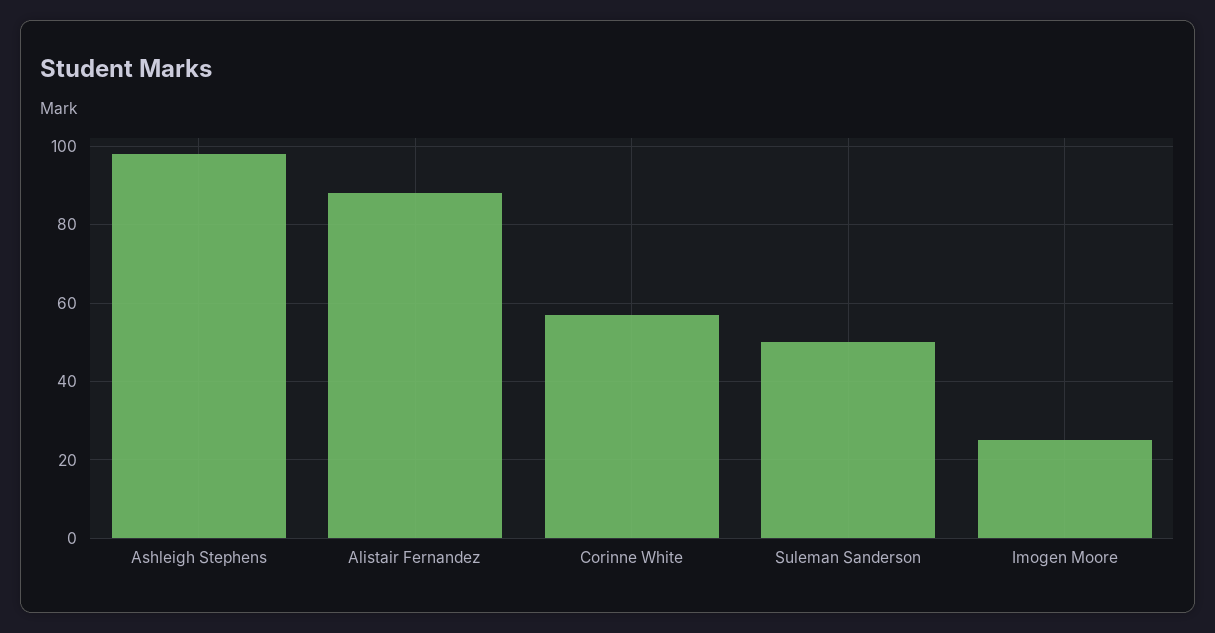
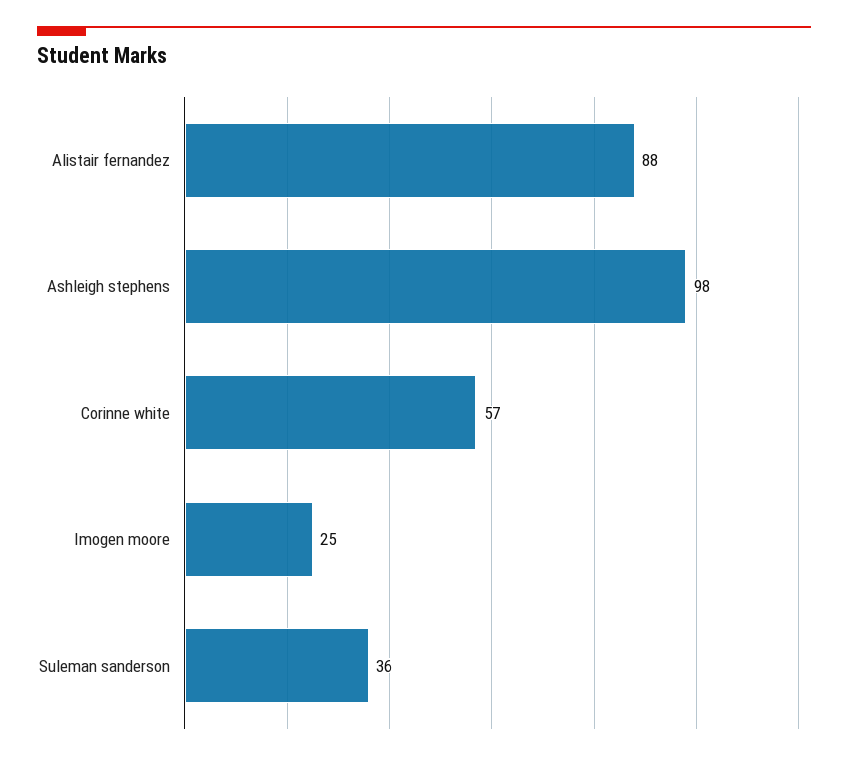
Suleman Sanderson: 50 -> 36

